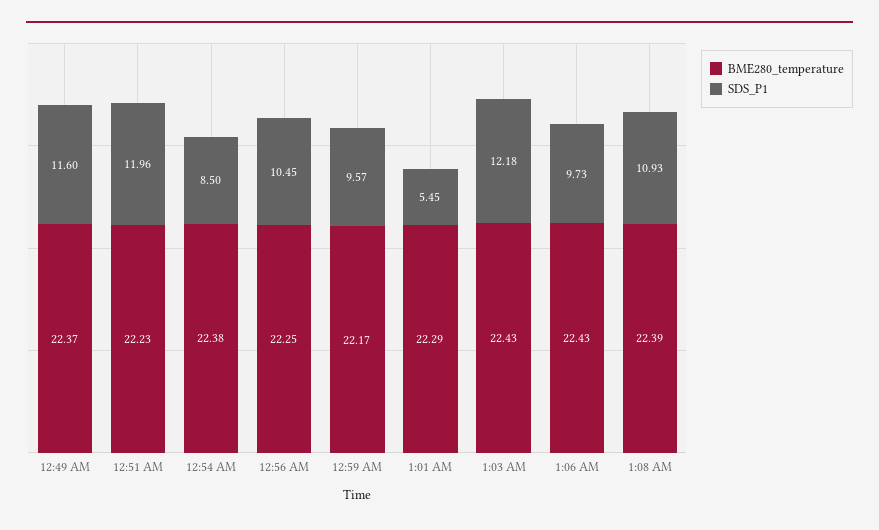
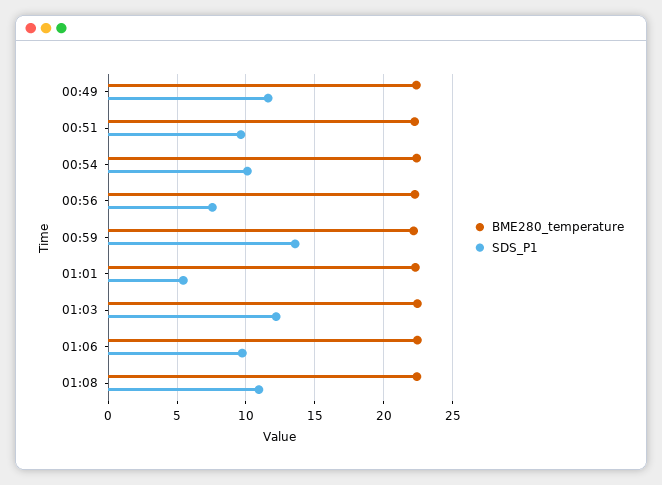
SDS_P1, 12:51 AM: 11.96 -> 9.5
SDS_P1, 12:54 AM: 8.5 -> 10
SDS_P1, 12:56 AM: 10.45 -> 7.5
SDS_P1, 12:59 AM: 9.57 -> 13.5

